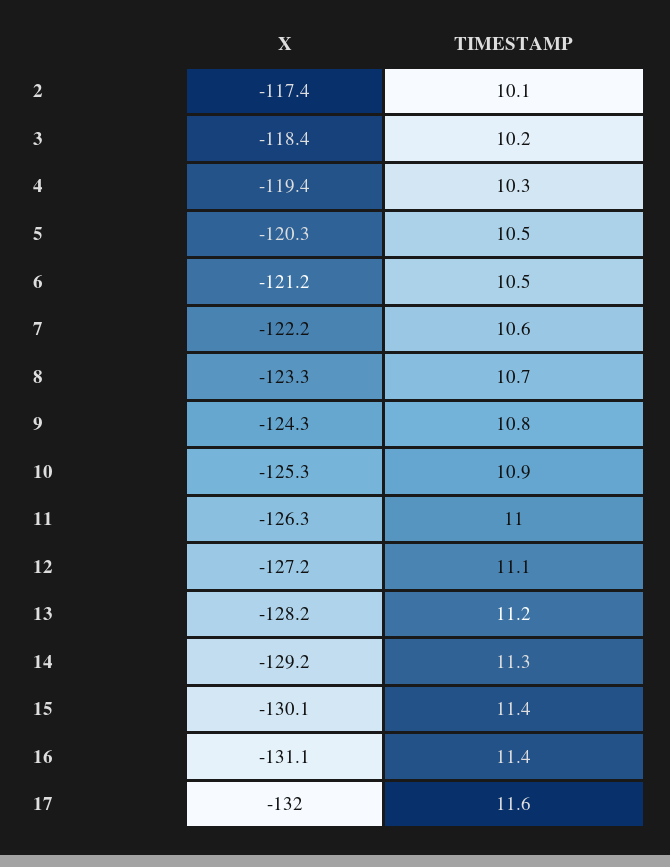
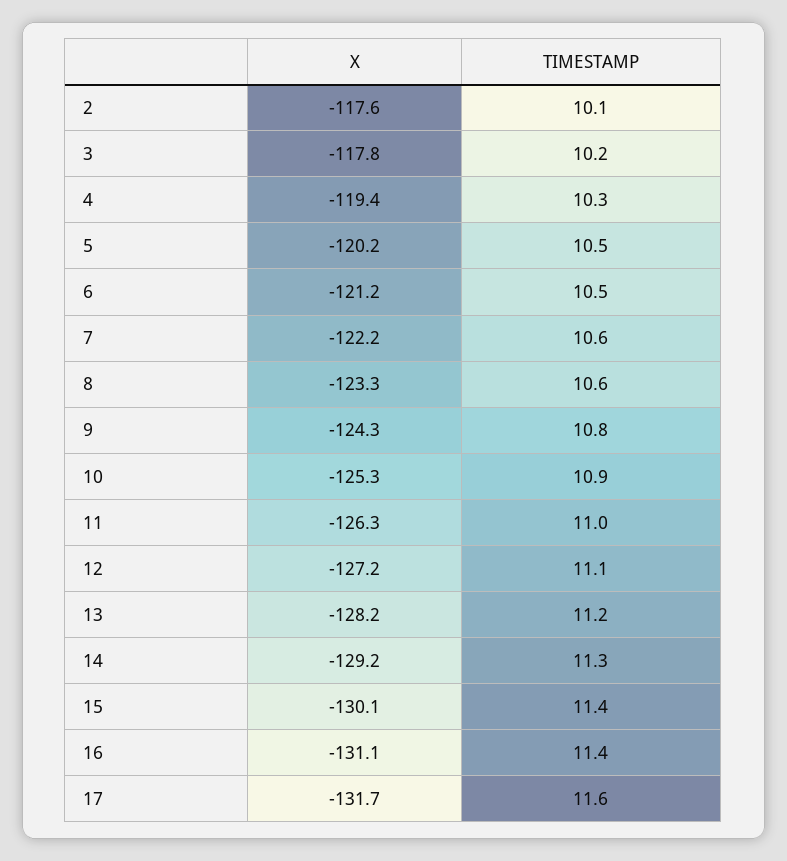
X, 2: -117.4 -> -117.6
X, 3: -118.4 -> -117.8
X, 5: -120.3 -> -120.2
TIMESTAMP, 8: 10.7 -> 10.6
X, 17: -132 -> -131.7

